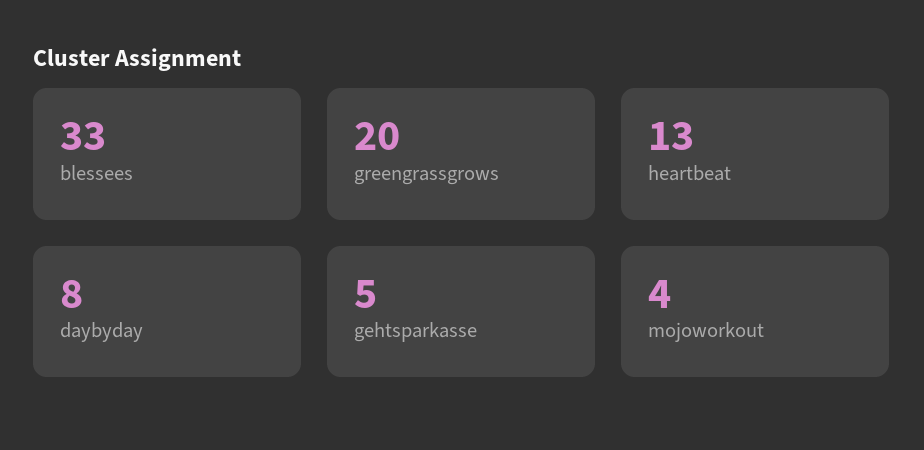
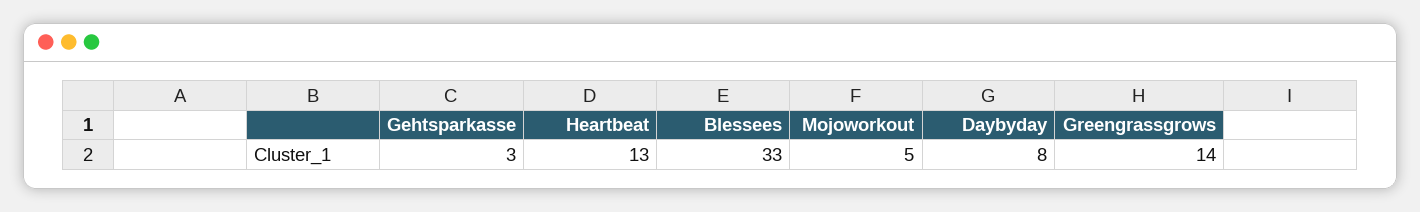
greengrassgrows: 20 -> 14
gehtsparkasse: 5 -> 3
mojoworkout: 4 -> 5

